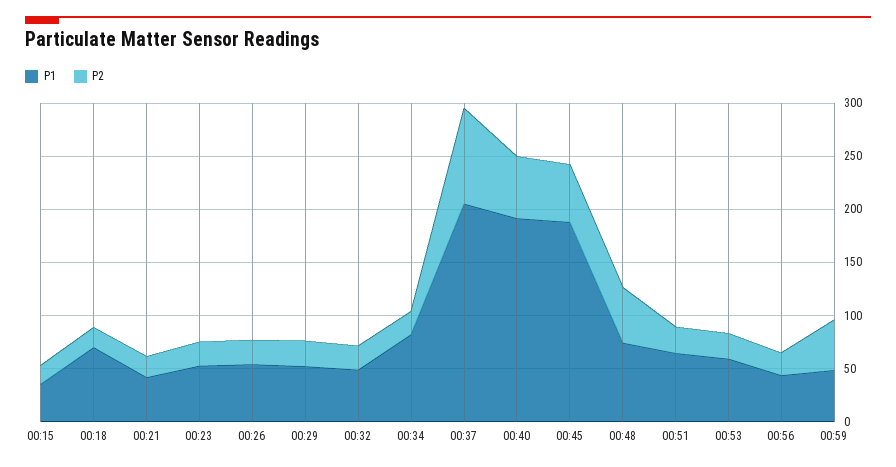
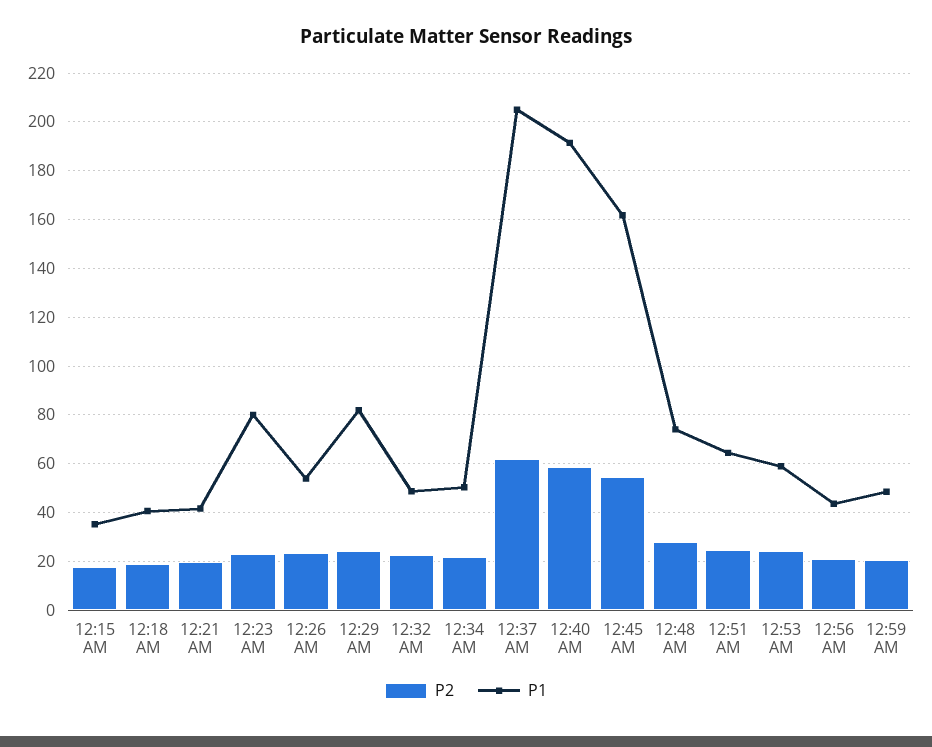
P1, 00:18: 70 -> 40
P1, 00:23: 50 -> 80
P1, 00:29: 50 -> 82.5
P1, 00:34: 80 -> 50
P2, 00:37: 90 -> 62.5
P1, 00:45: 190 -> 162.5
P2, 00:48: 50 -> 27.5
P2, 00:59: 50 -> 20

